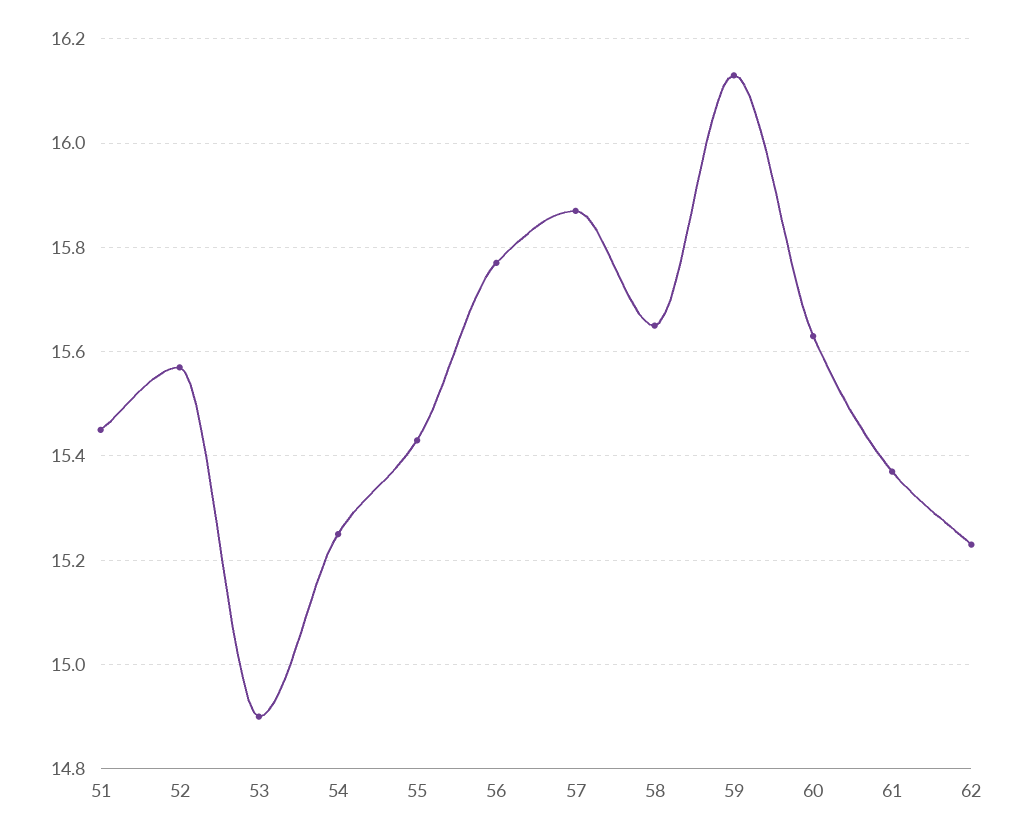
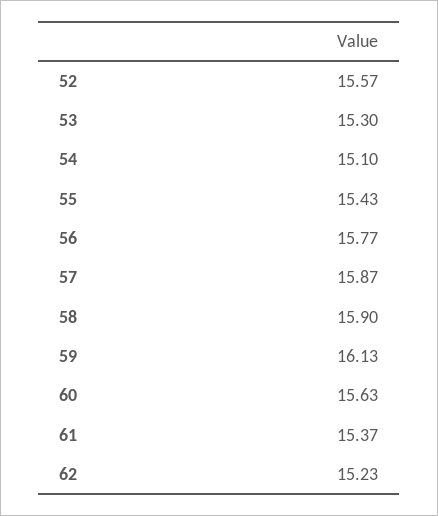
51: 15.45 -> none
53: 14.9 -> 15.3
54: 15.25 -> 15.1
58: 15.65 -> 15.9

